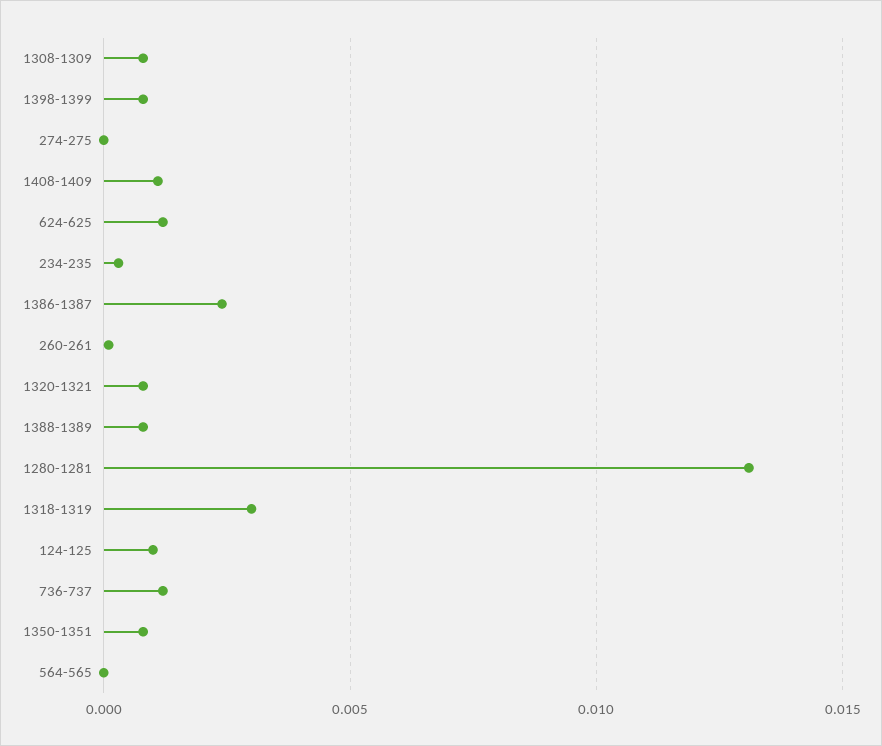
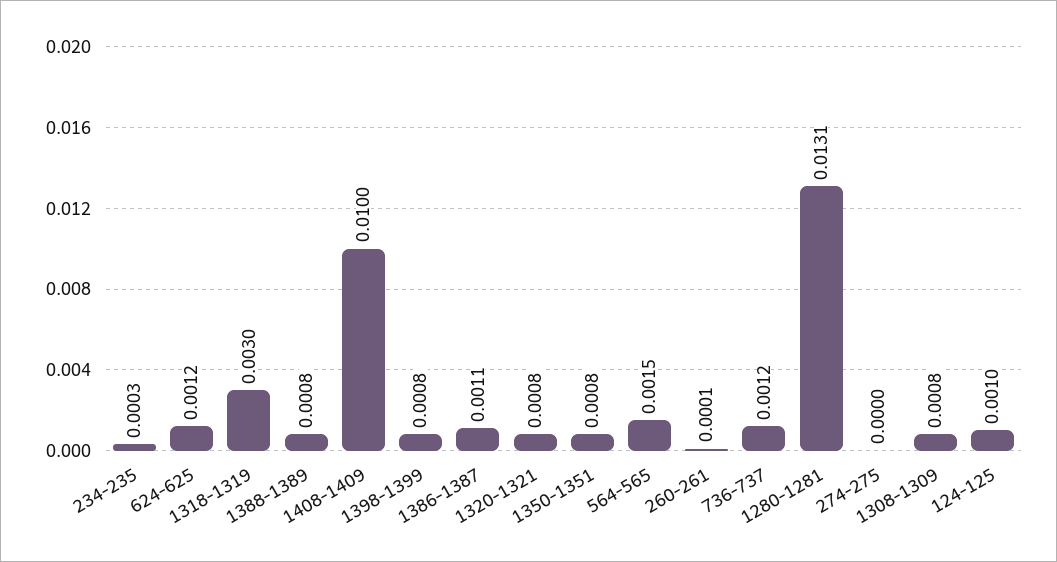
1408-1409: 0.001 -> 0.01
1386-1387: 0.0025 -> 0.0011
564-565: 0 -> 0.0015

